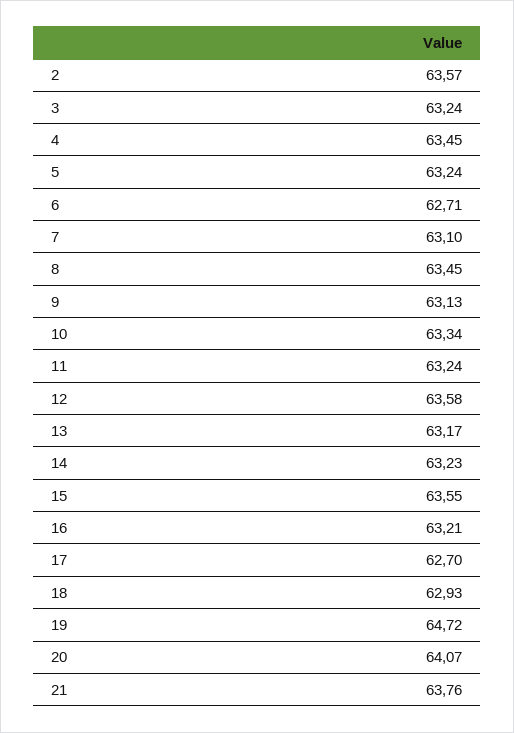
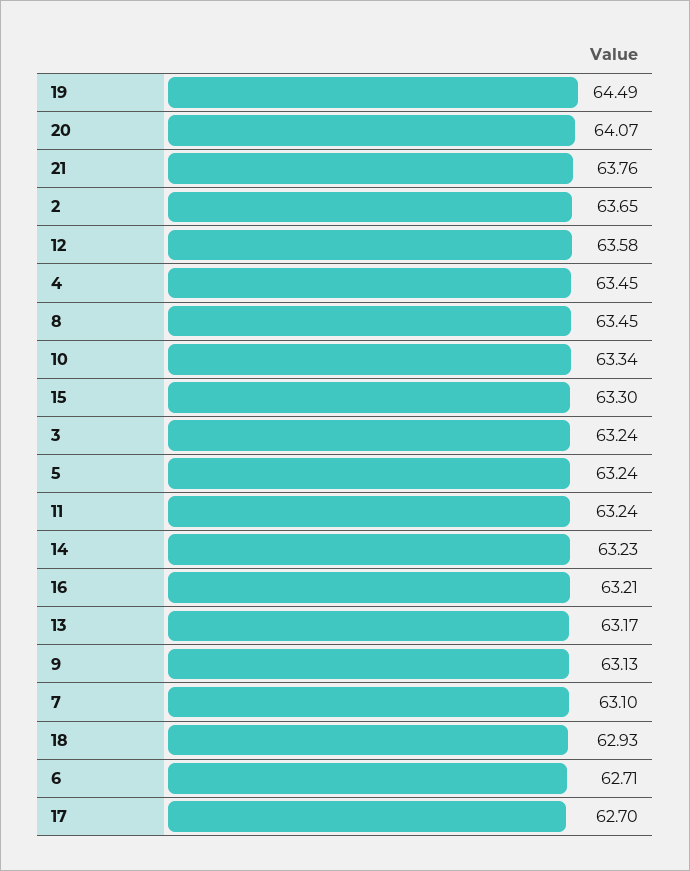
2: 63.57 -> 63.65
15: 63.55 -> 63.3
19: 64.72 -> 64.49

